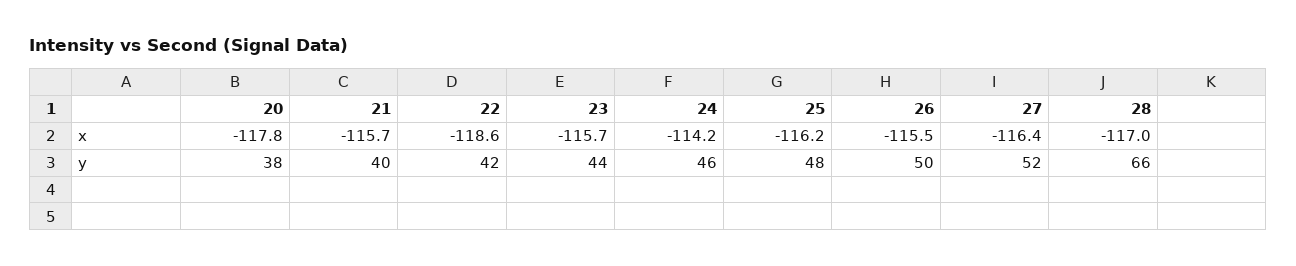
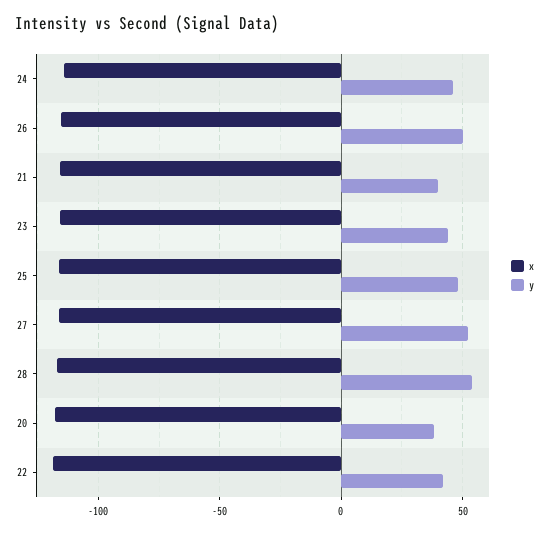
y, 28: 66 -> 55

